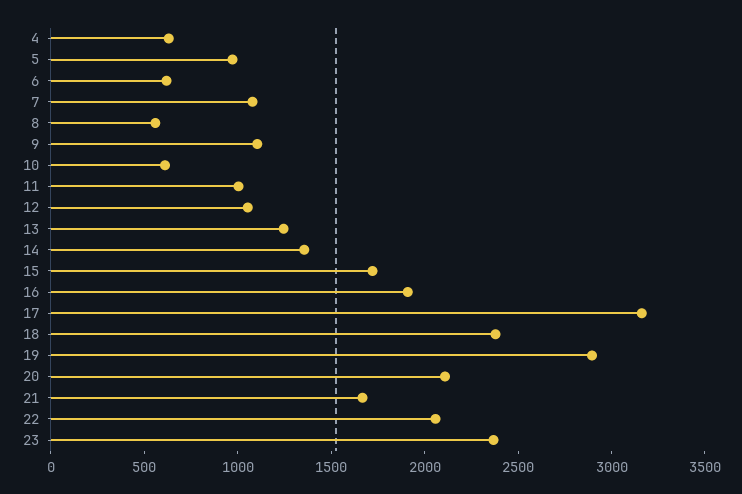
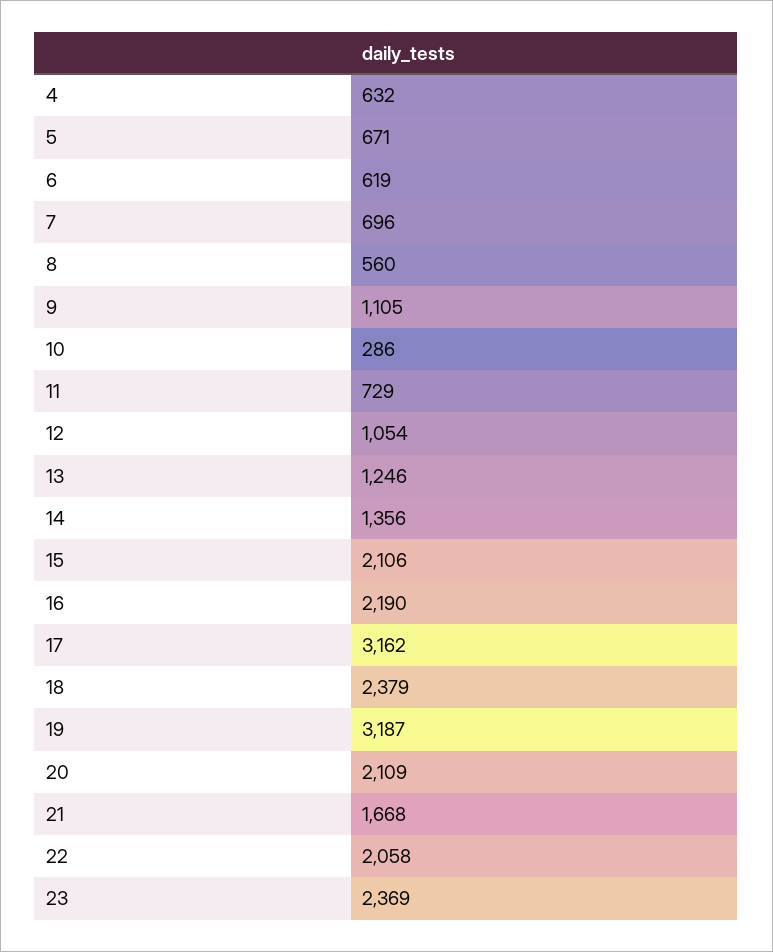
5: 1000 -> 671
7: 1100 -> 696
10: 600 -> 286
11: 1000 -> 729
15: 1700 -> 2106
16: 1900 -> 2190
19: 2900 -> 3187

